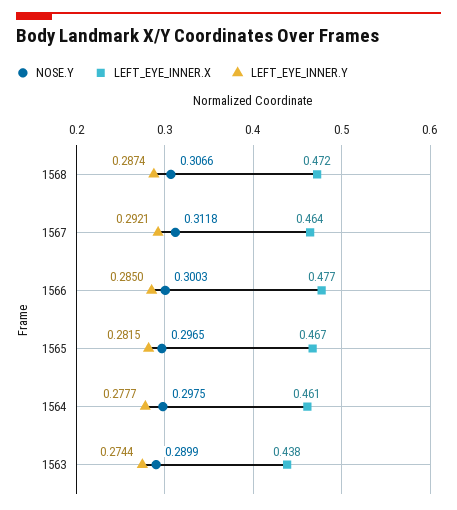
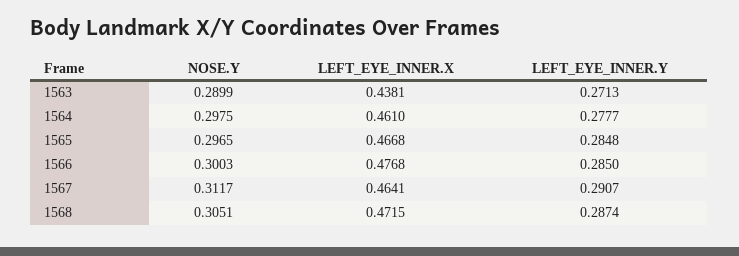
NOSE.Y, 1568: 0.3066 -> 0.3051
NOSE.Y, 1567: 0.3118 -> 0.3117
LEFT_EYE_INNER.Y, 1567: 0.2921 -> 0.2907
LEFT_EYE_INNER.Y, 1565: 0.2815 -> 0.2848
LEFT_EYE_INNER.Y, 1563: 0.2744 -> 0.2713

